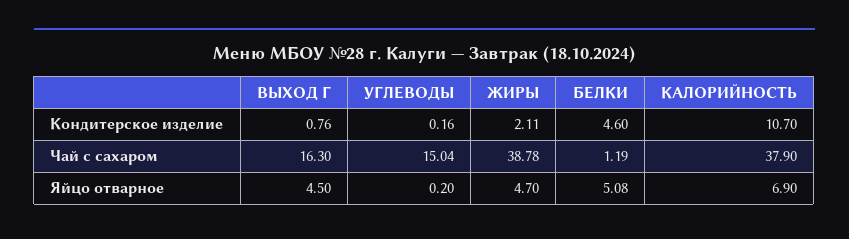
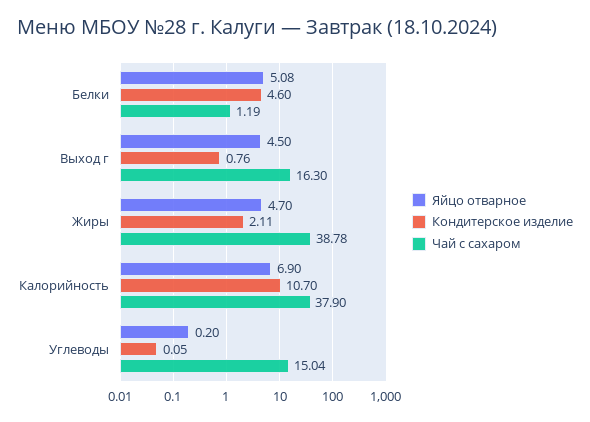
Кондитерское изделие, УГЛЕВОДЫ: 0.16 -> 0.05

